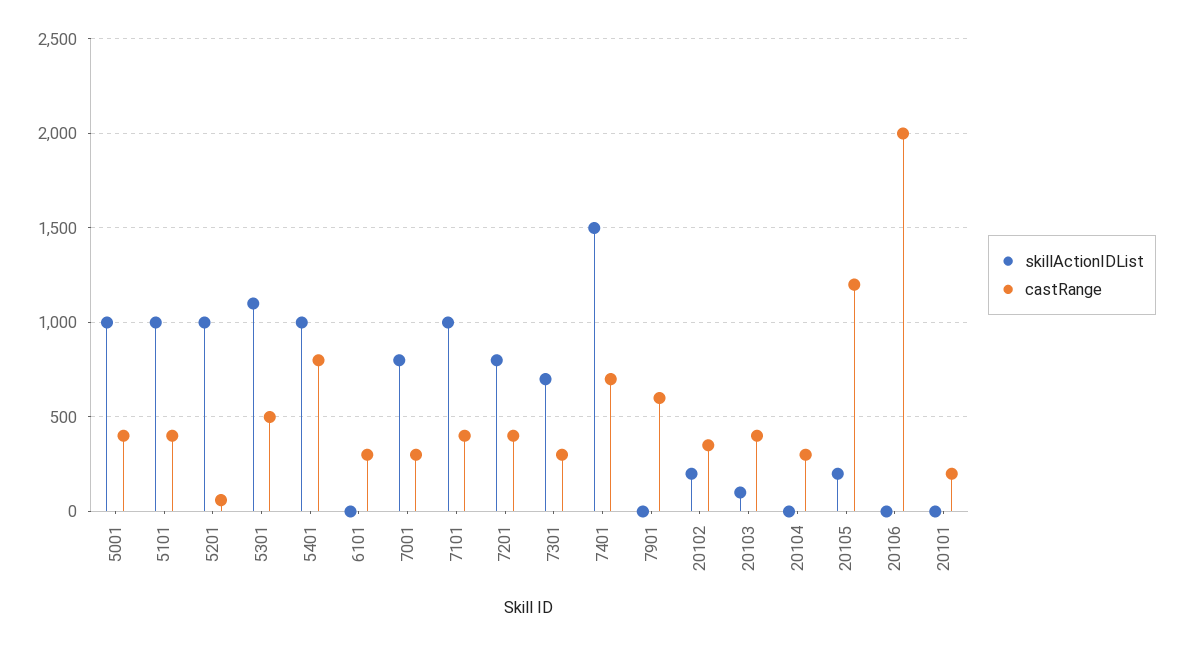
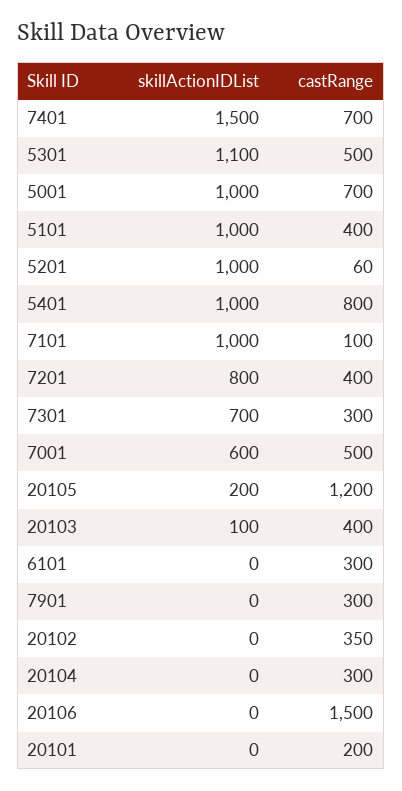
castRange, 5001: 400 -> 700
skillActionIDList, 7001: 800 -> 600
castRange, 7001: 300 -> 500
castRange, 7101: 400 -> 100
castRange, 7901: 600 -> 300
skillActionIDList, 20102: 200 -> 0
castRange, 20106: 2000 -> 1500

